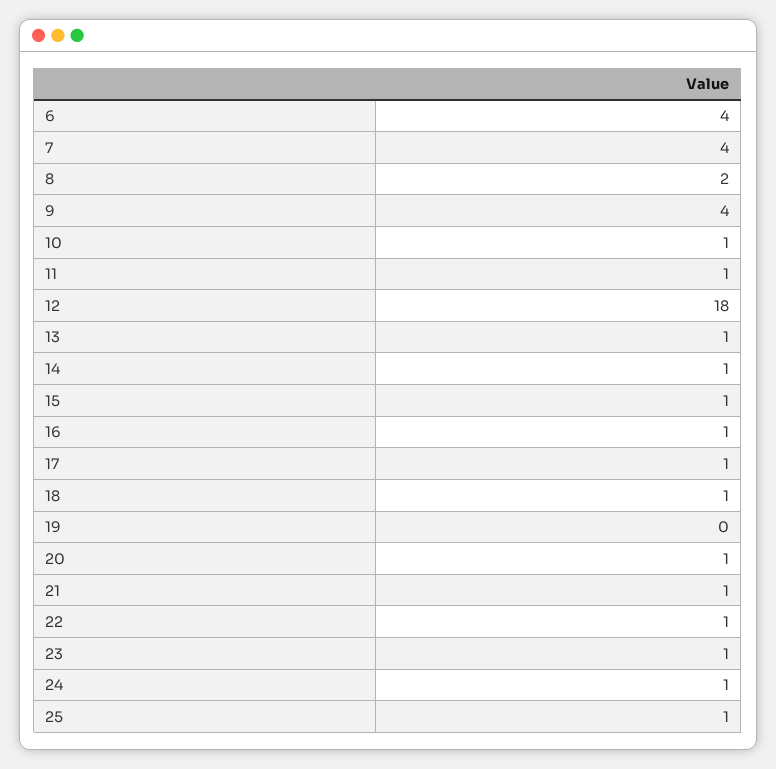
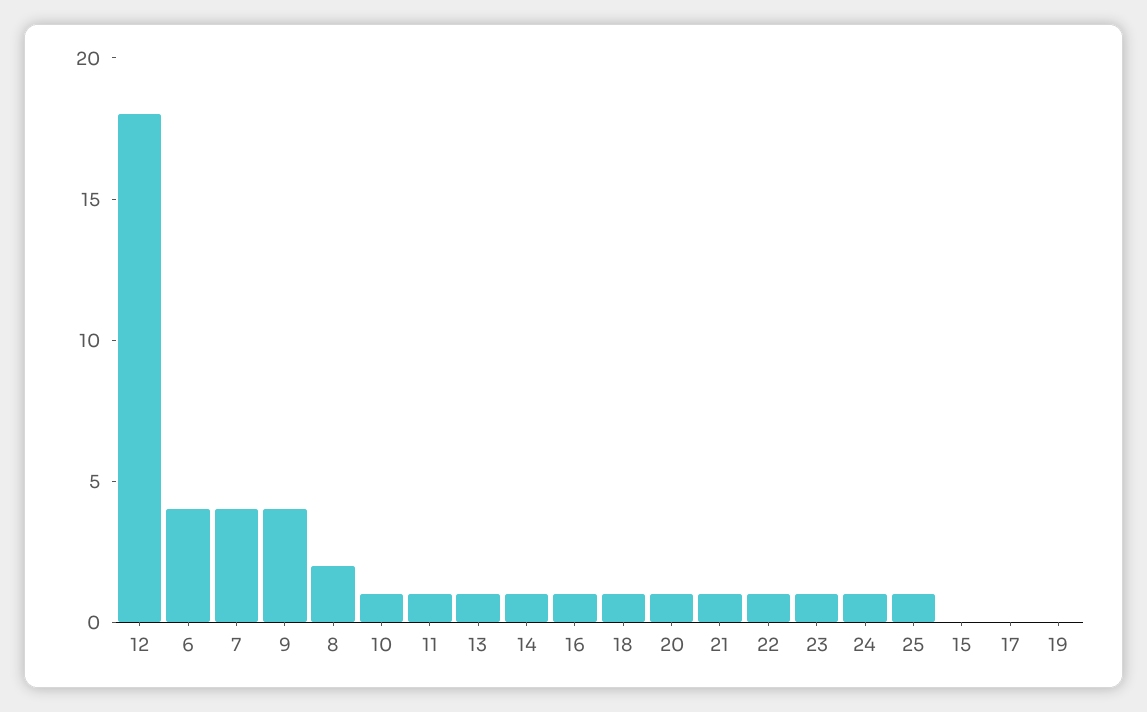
15: 1 -> 0
17: 1 -> 0

